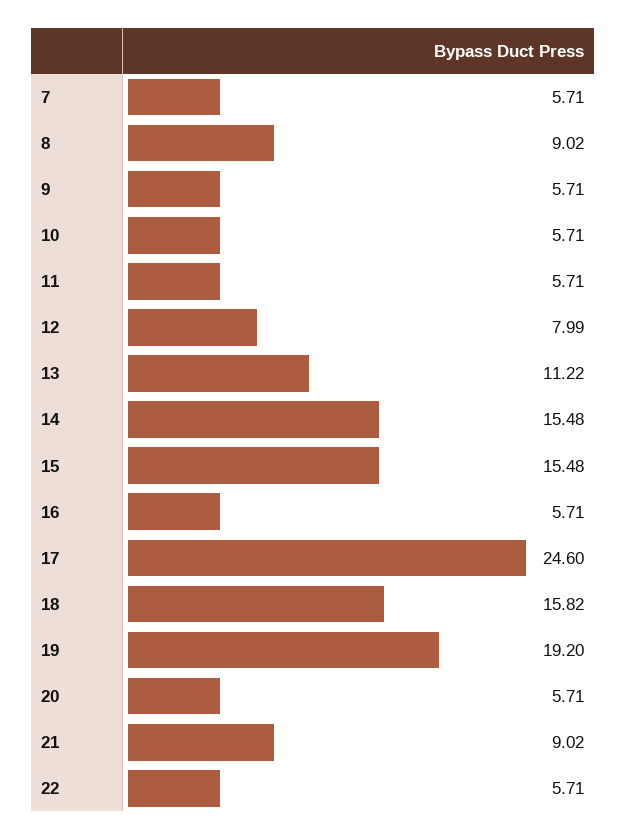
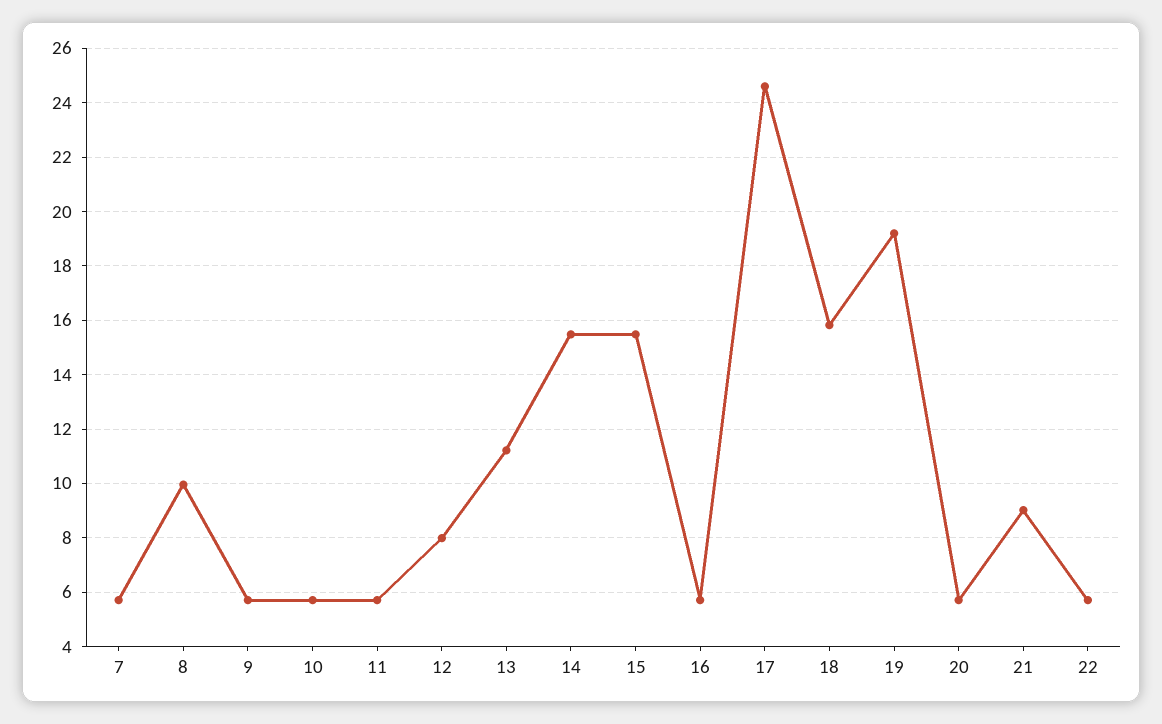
8: 9.02 -> 10

